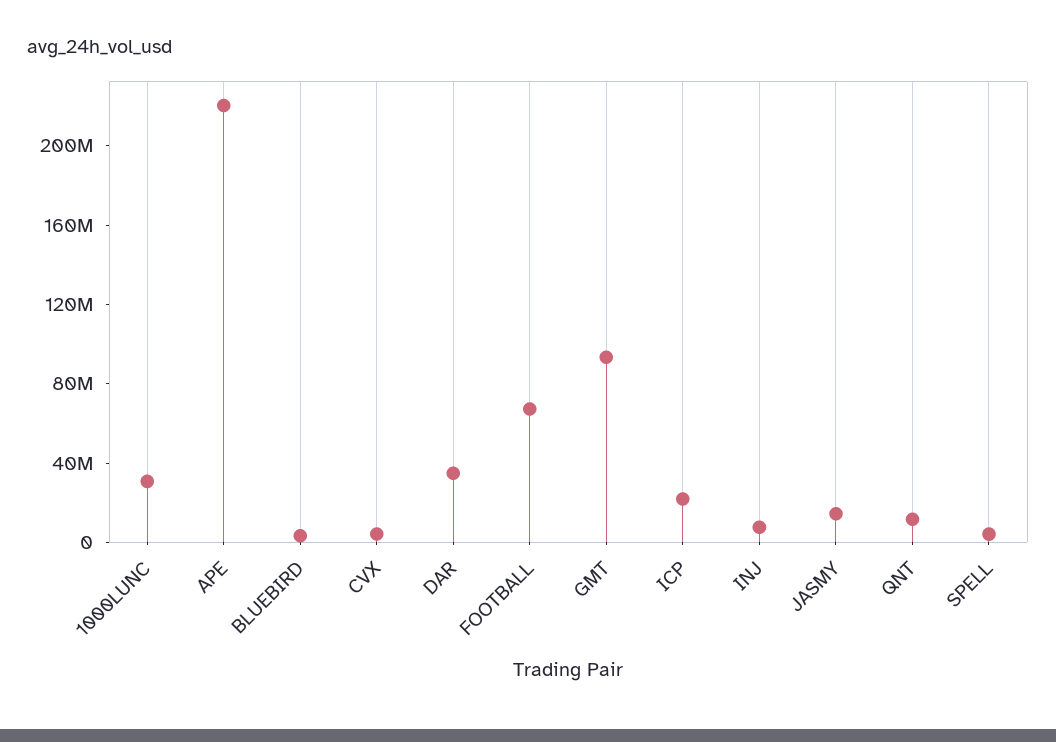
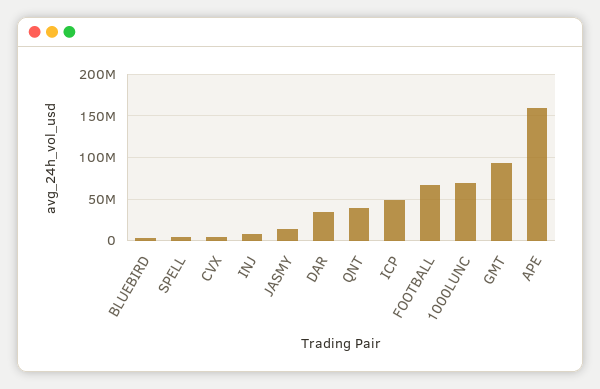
1000LUNC: 30000000 -> 70000000
APE: 220000000 -> 160000000
ICP: 20000000 -> 50000000
QNT: 10000000 -> 40000000

